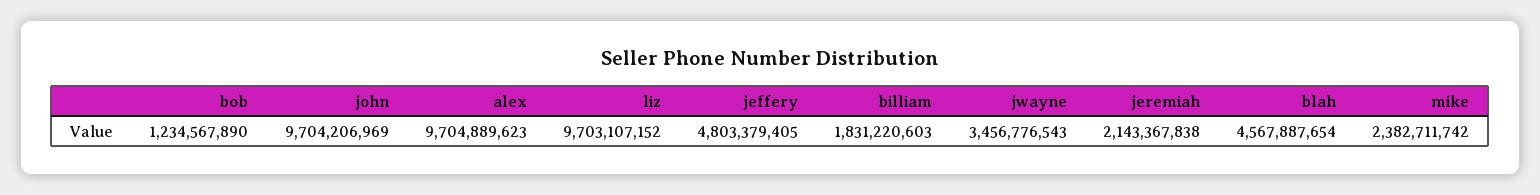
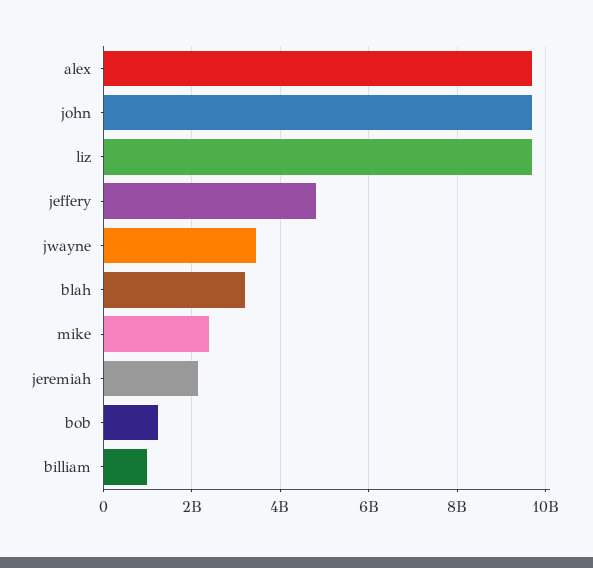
billiam: 1831220603 -> 1000000000
blah: 4567887654 -> 3200000000

